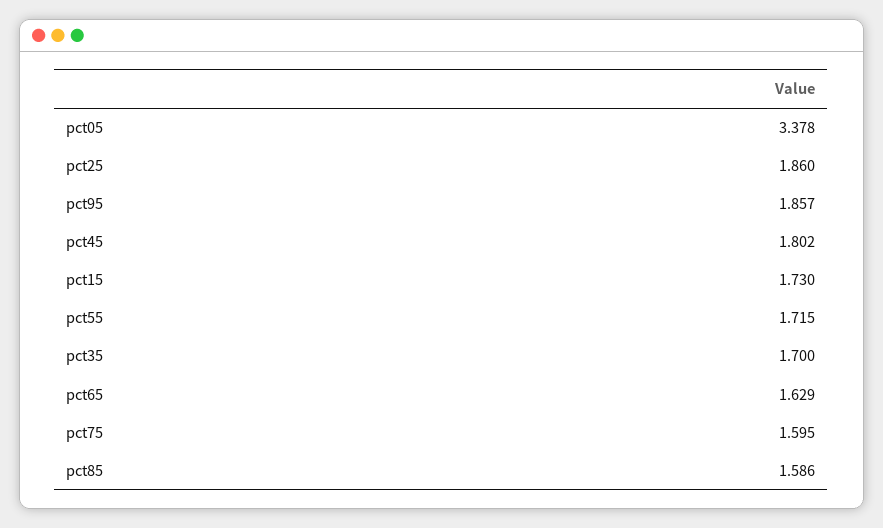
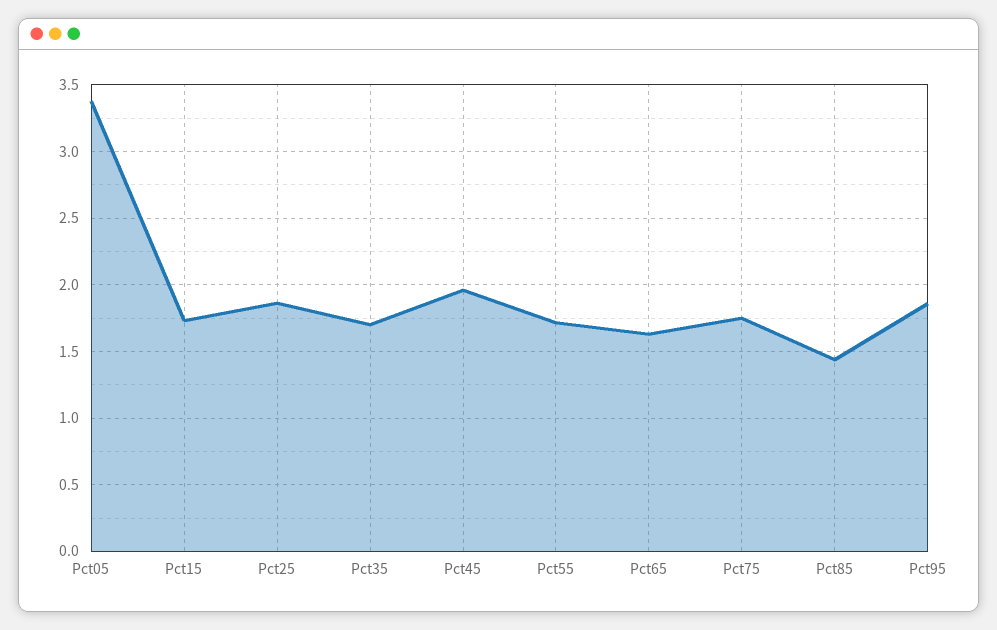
pct45: 1.802 -> 1.95
pct75: 1.595 -> 1.75
pct85: 1.586 -> 1.45

